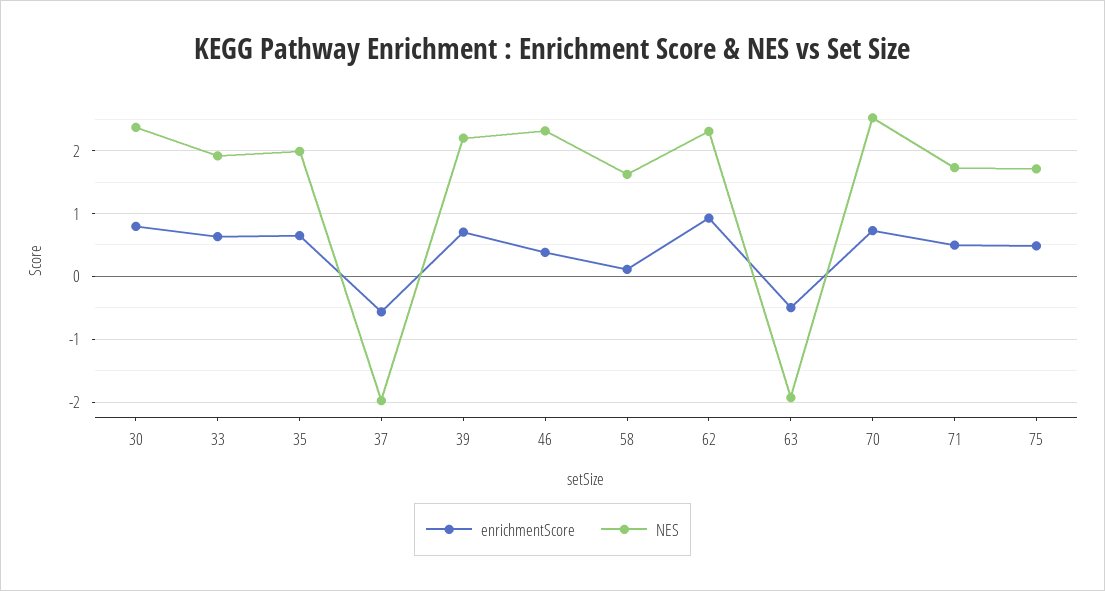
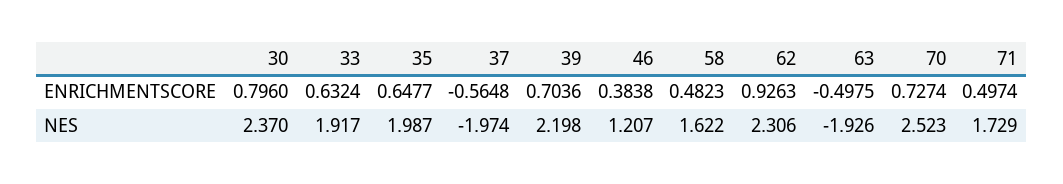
NES, 46: 2.3 -> 1.207
enrichmentScore, 58: 0.1 -> 0.4823
enrichmentScore, 75: 0.5 -> none
NES, 75: 1.7 -> none

